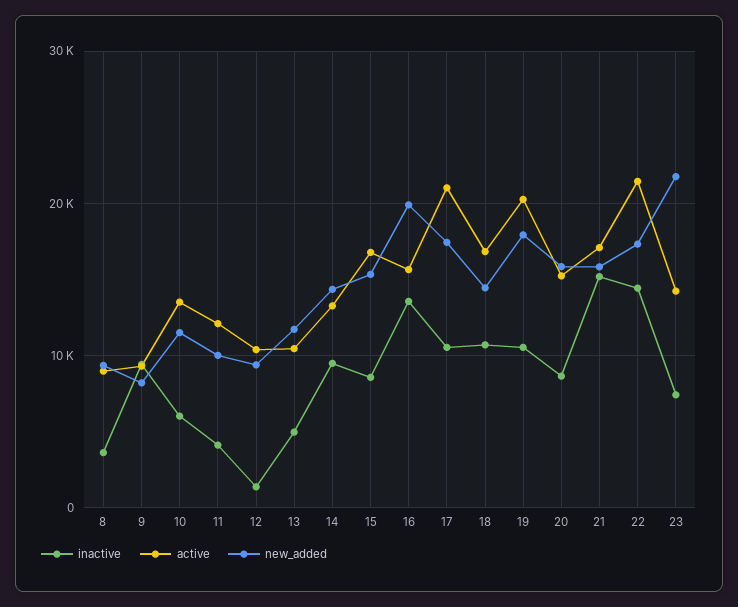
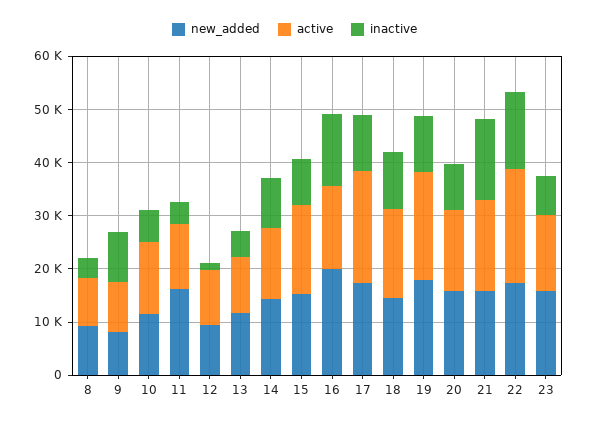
new_added, 11: 10000 -> 16000
new_added, 23: 22000 -> 16000

